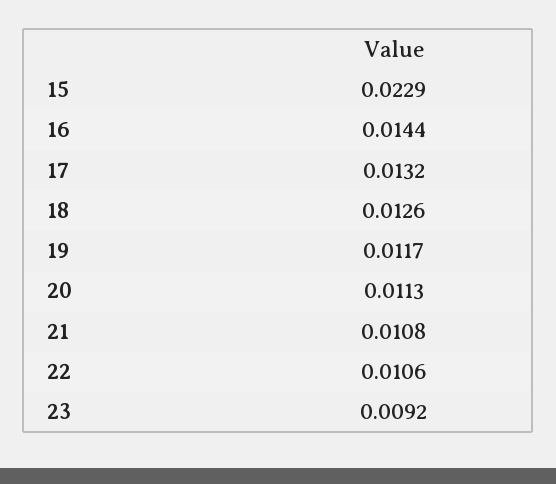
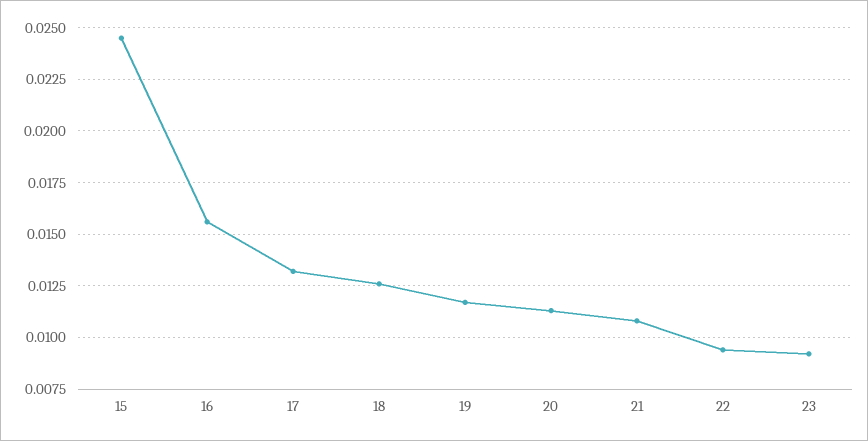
15: 0.0229 -> 0.0245
16: 0.0144 -> 0.0155
22: 0.0106 -> 0.0095

